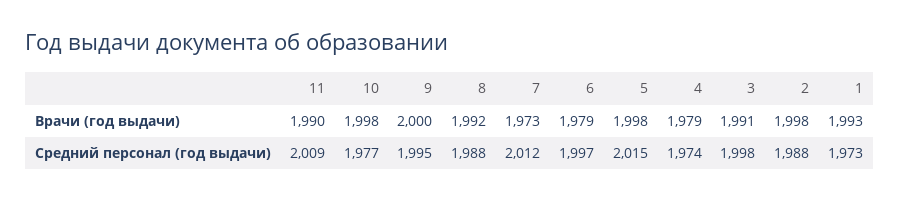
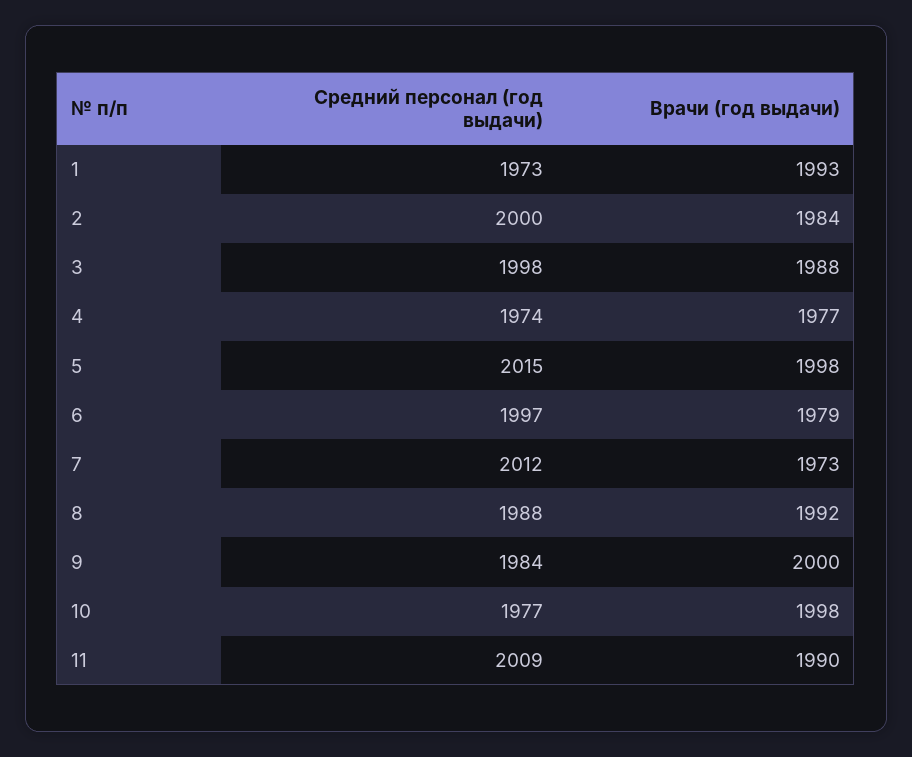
4, Врачи (год выдачи): 1979 -> 1977
3, Врачи (год выдачи): 1991 -> 1988
2, Врачи (год выдачи): 1998 -> 1984
9, Средний персонал (год выдачи): 1995 -> 1984
2, Средний персонал (год выдачи): 1988 -> 2000

